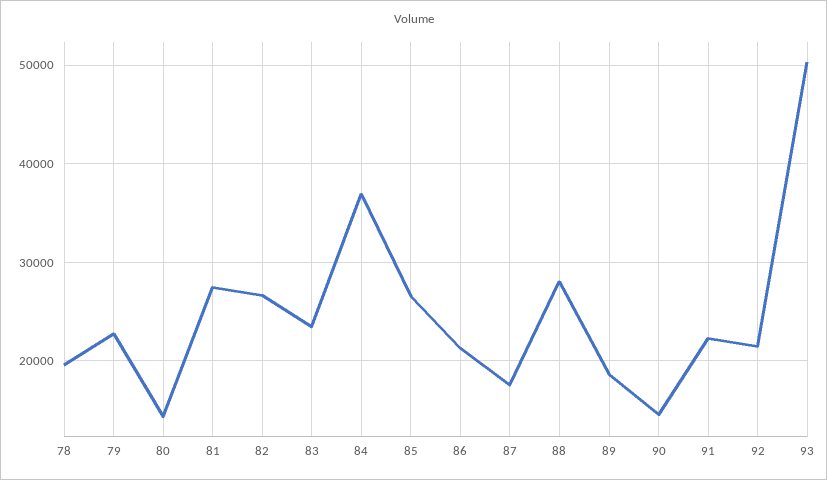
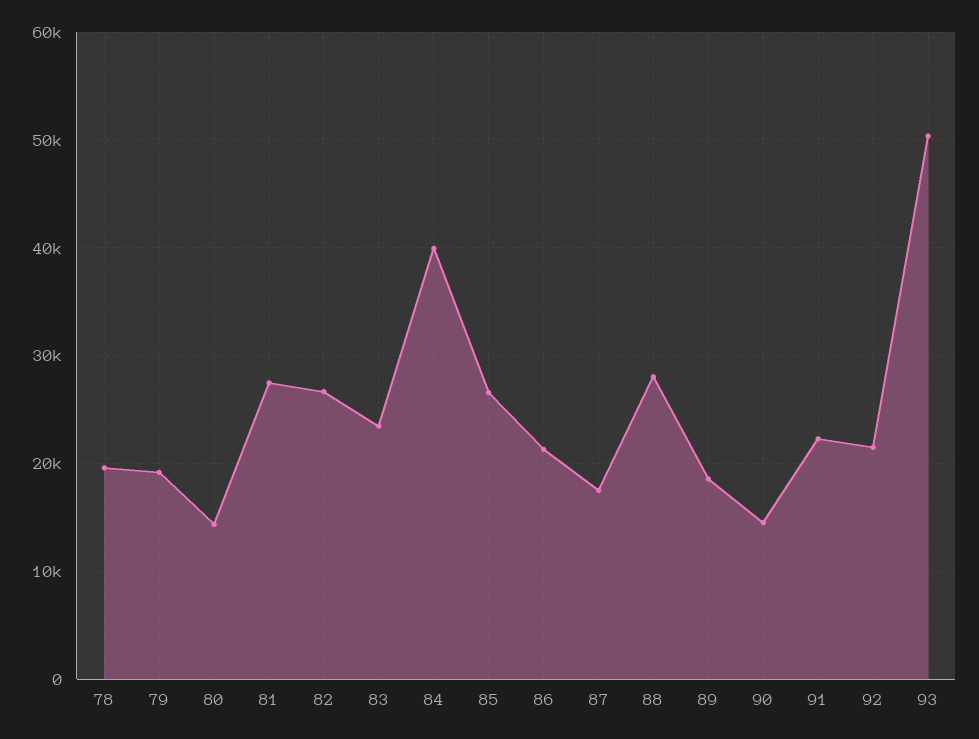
79: 23000 -> 19000
84: 37000 -> 40000

